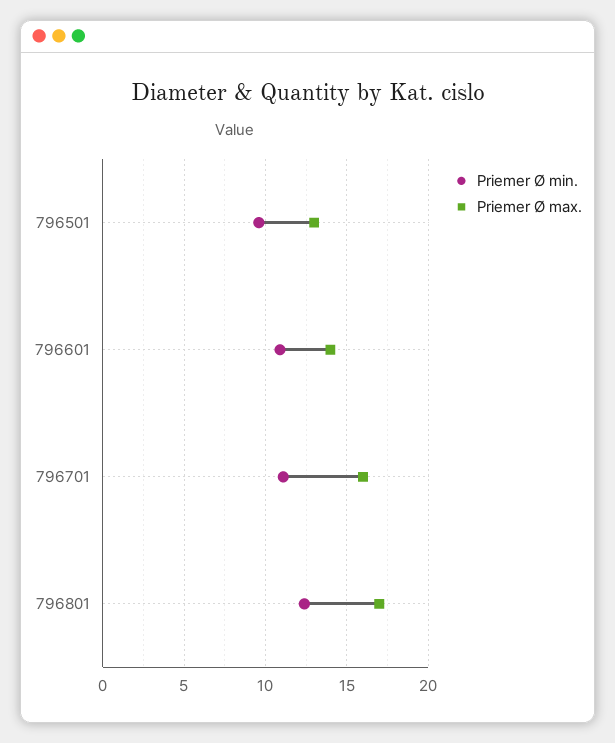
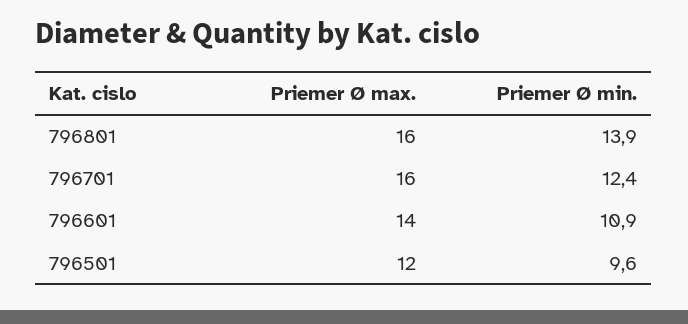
Priemer Ø max., 796501: 13 -> 12
Priemer Ø min., 796701: 11 -> 12.4
Priemer Ø min., 796801: 12.5 -> 13.9
Priemer Ø max., 796801: 17 -> 16

